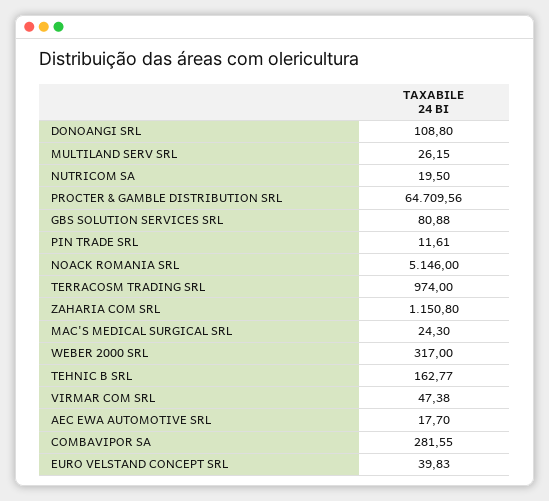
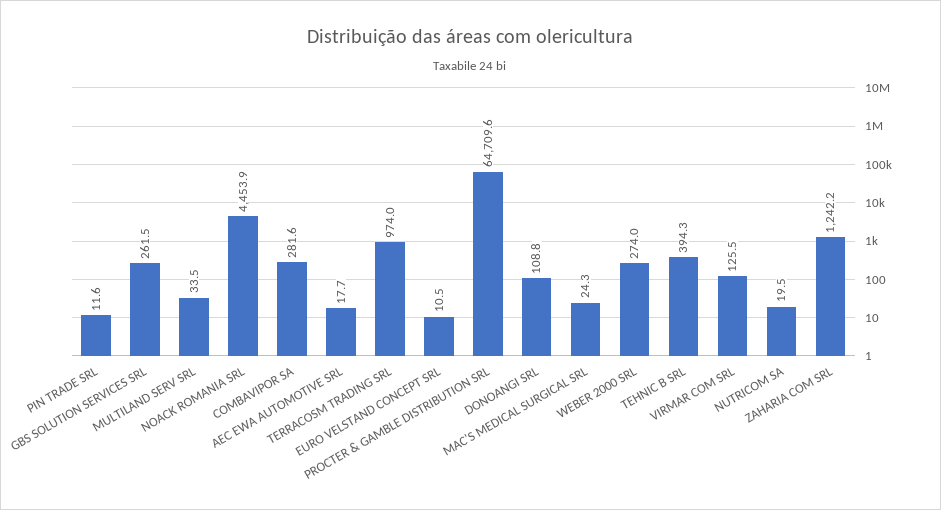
MULTILAND SERV SRL: 26.15 -> 33.5
GBS SOLUTION SERVICES SRL: 80.88 -> 261.5
NOACK ROMANIA SRL: 5146 -> 4453.9
ZAHARIA COM SRL: 1150.8 -> 1242.2
WEBER 2000 SRL: 317 -> 274
TEHNIC B SRL: 162.77 -> 394.3
VIRMAR COM SRL: 47.38 -> 125.5
EURO VELSTAND CONCEPT SRL: 39.83 -> 10.5

